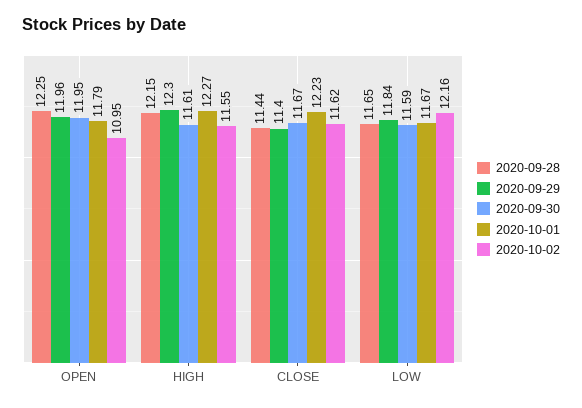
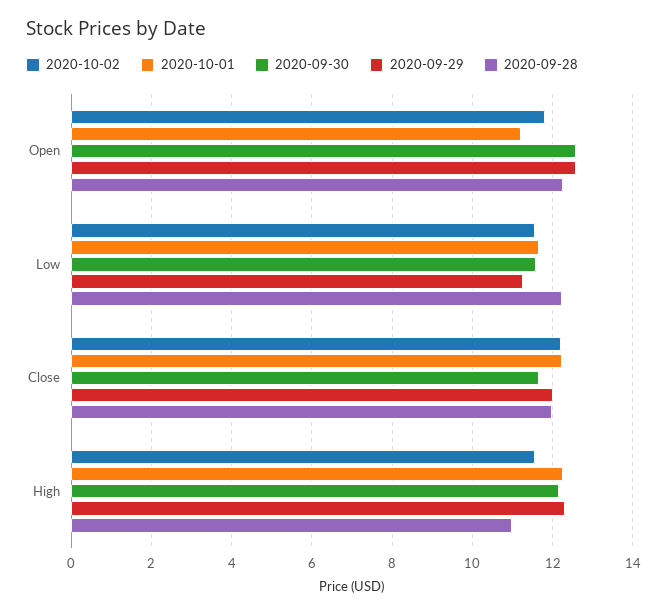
2020-09-29, OPEN: 11.96 -> 12.6
2020-09-30, OPEN: 11.95 -> 12.6
2020-10-01, OPEN: 11.79 -> 11.2
2020-10-02, OPEN: 10.95 -> 11.8
2020-09-28, HIGH: 12.15 -> 11
2020-09-30, HIGH: 11.61 -> 12.2
2020-09-28, CLOSE: 11.44 -> 12
2020-09-29, CLOSE: 11.4 -> 12
2020-10-02, CLOSE: 11.62 -> 12.2
2020-09-28, LOW: 11.65 -> 12.2
2020-09-29, LOW: 11.84 -> 11.2
2020-10-02, LOW: 12.16 -> 11.6

